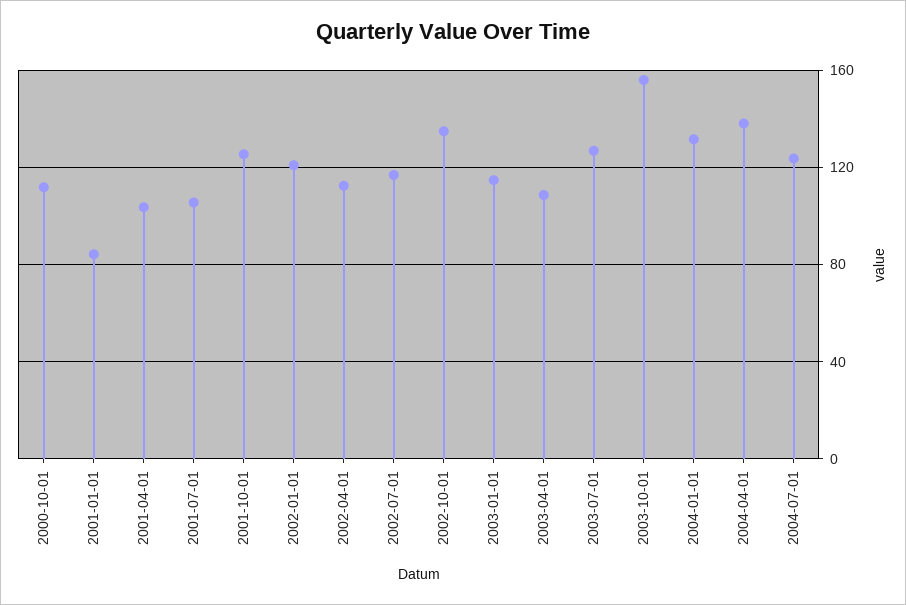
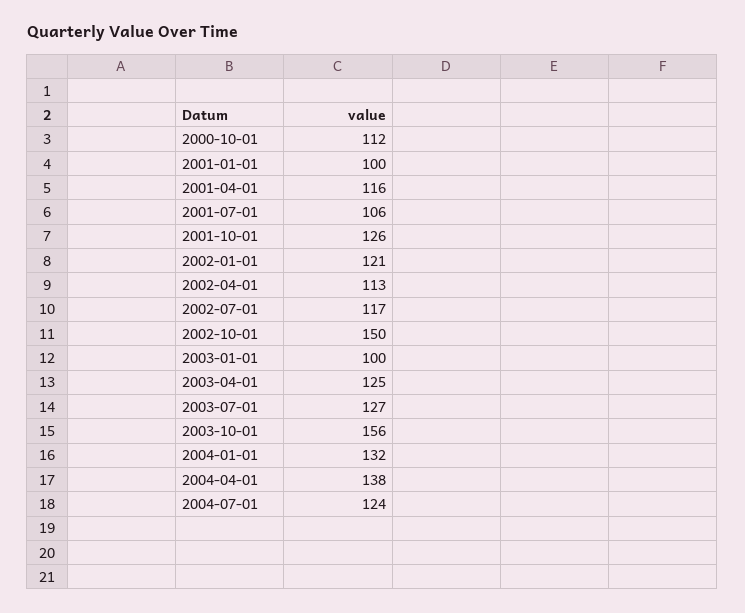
2001-01-01: 85 -> 100
2001-04-01: 105 -> 116
2002-10-01: 135 -> 150
2003-01-01: 115 -> 100
2003-04-01: 110 -> 125

